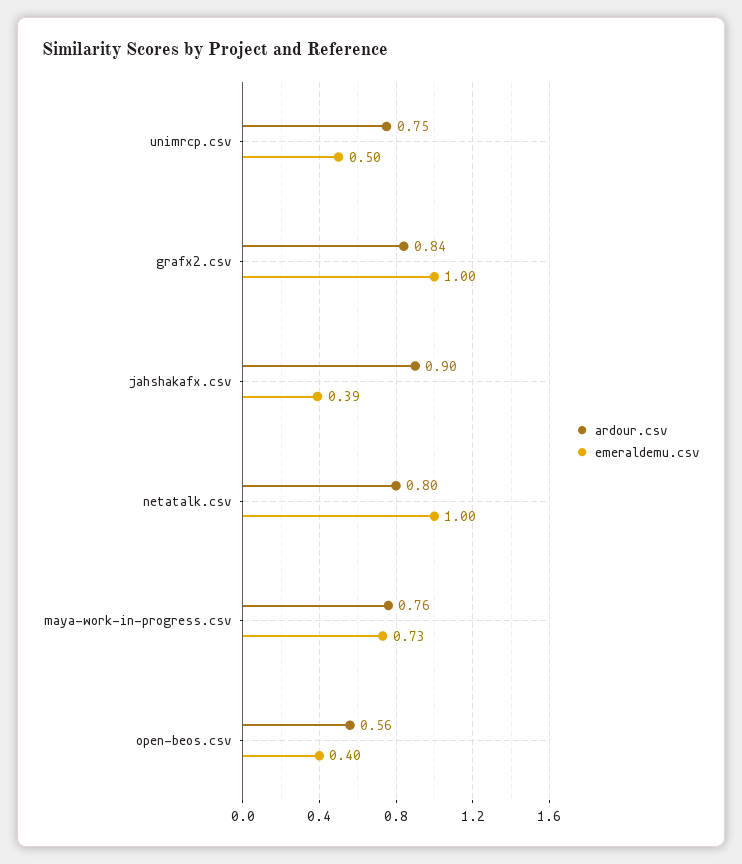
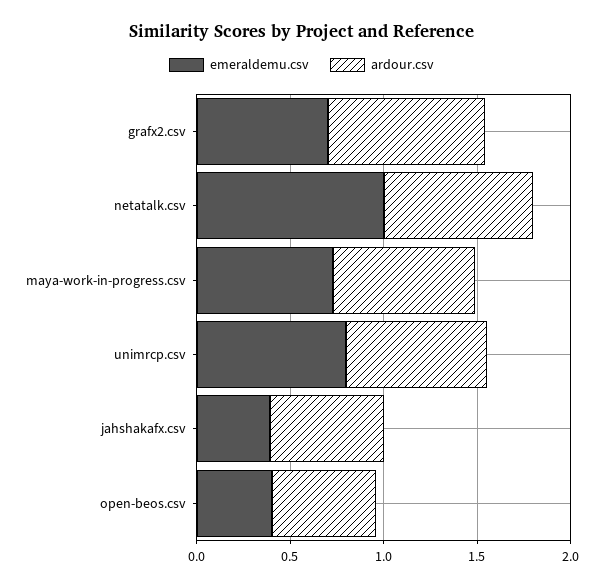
emeraldemu.csv, unimrcp.csv: 0.5 -> 0.8
emeraldemu.csv, grafx2.csv: 1 -> 0.7
ardour.csv, jahshakafx.csv: 0.9 -> 0.6

